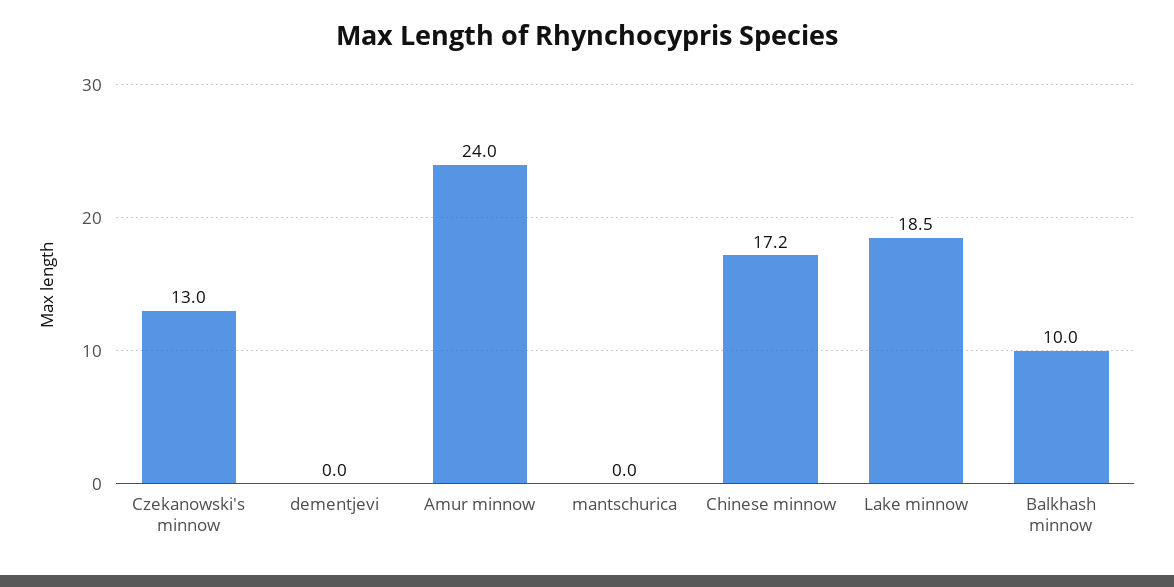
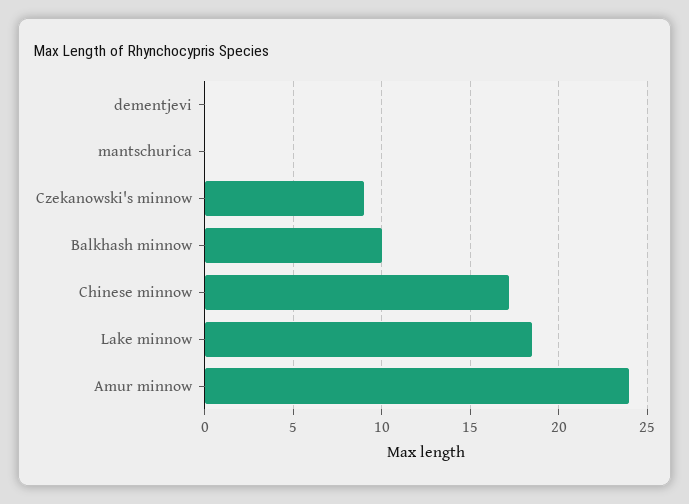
Czekanowski's minnow: 13 -> 9

